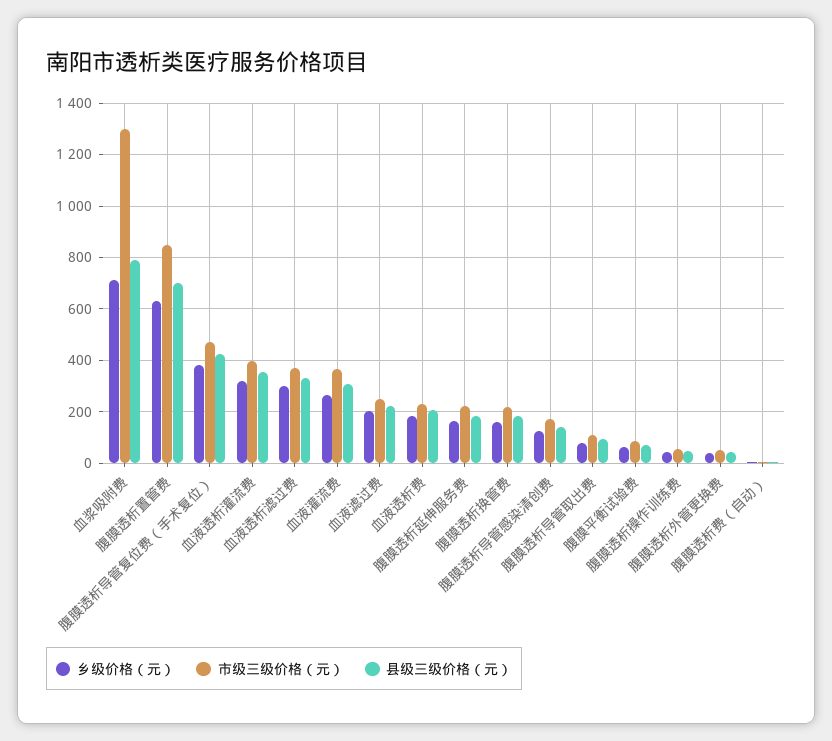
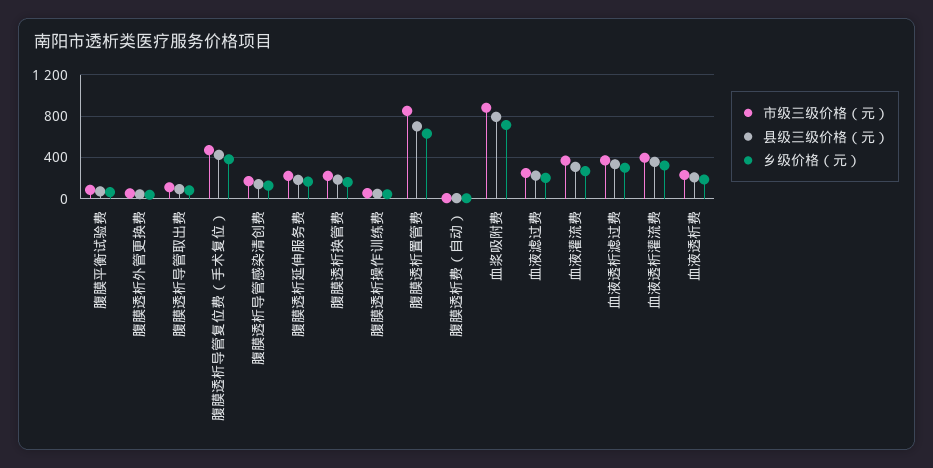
市级三级价格（元）, 血浆吸附费: 1300 -> 900

